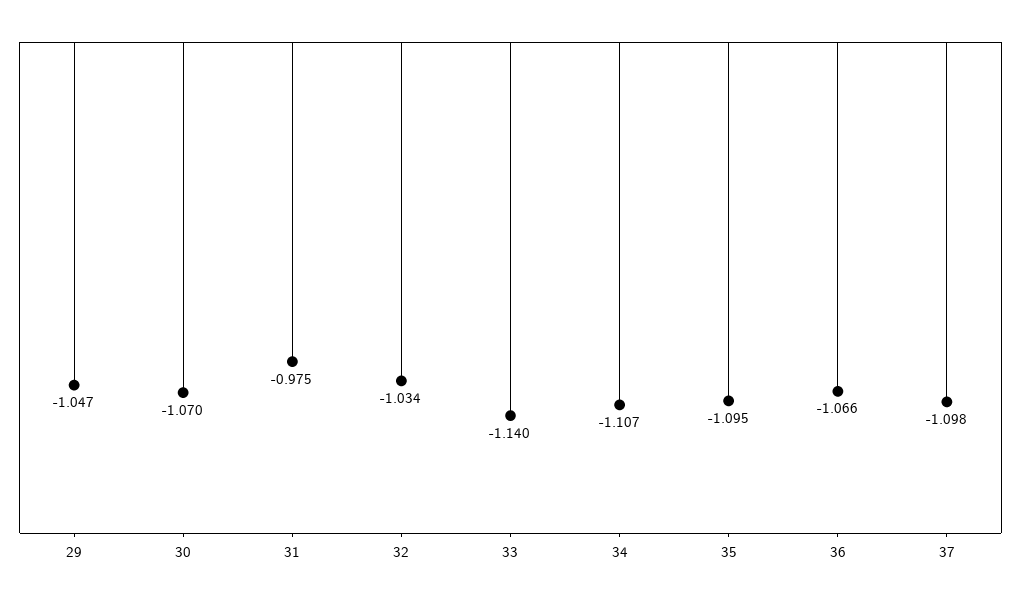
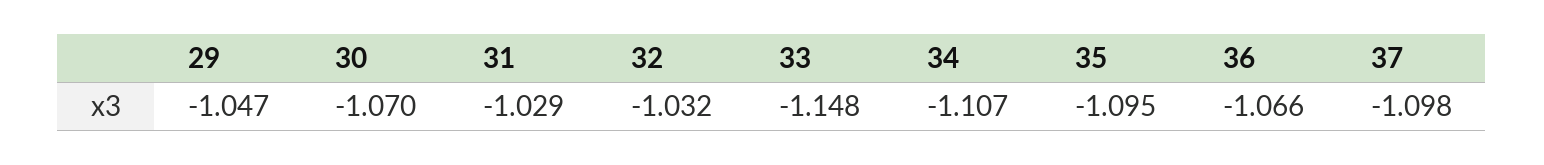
31: -0.975 -> -1.029
32: -1.034 -> -1.032
33: -1.14 -> -1.148

